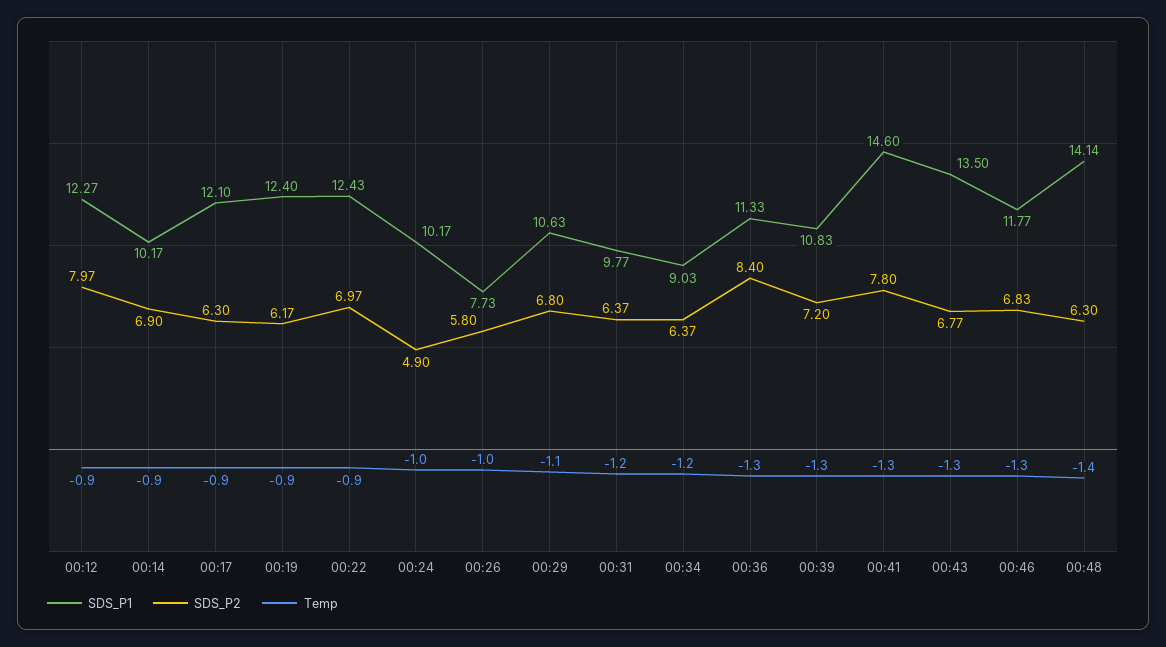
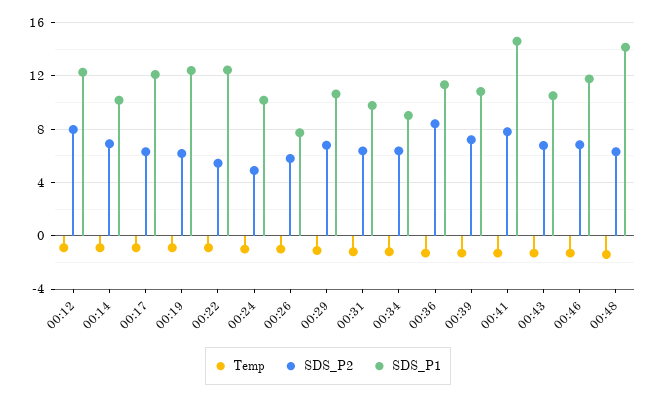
SDS_P2, 00:22: 6.97 -> 5.5
SDS_P1, 00:43: 13.5 -> 10.5

